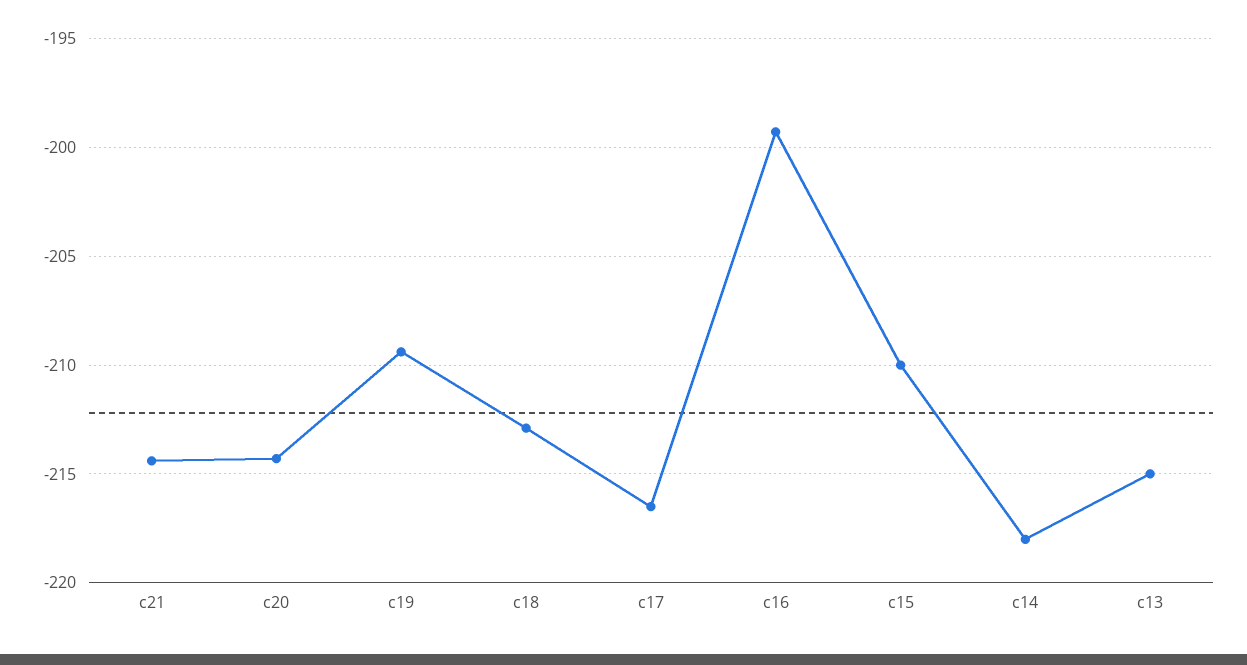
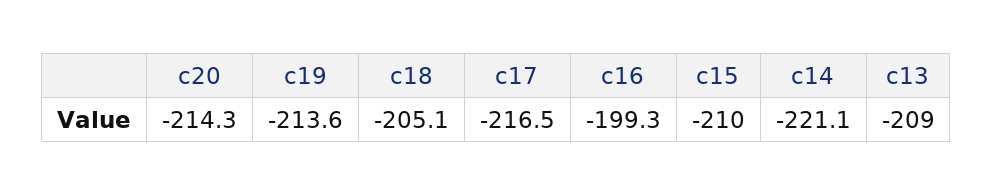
c21: -214.5 -> none
c19: -209.5 -> -213.6
c18: -213 -> -205.1
c14: -218 -> -221.1
c13: -215 -> -209

